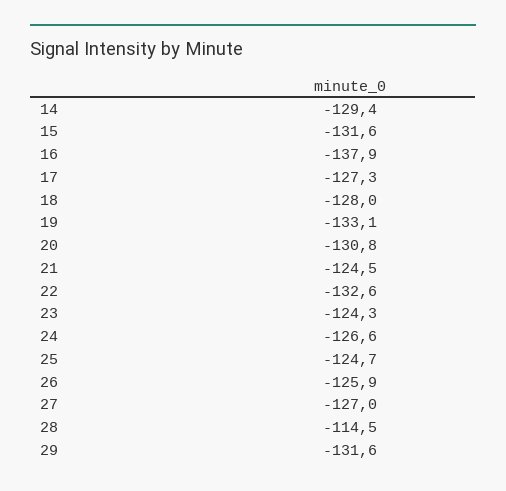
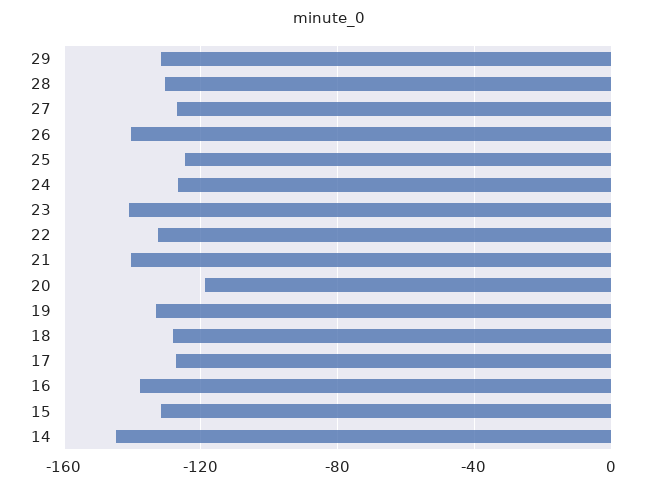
14: -129.4 -> -145
20: -130.8 -> -120
21: -124.5 -> -140
23: -124.3 -> -140
26: -125.9 -> -140
28: -114.5 -> -130

